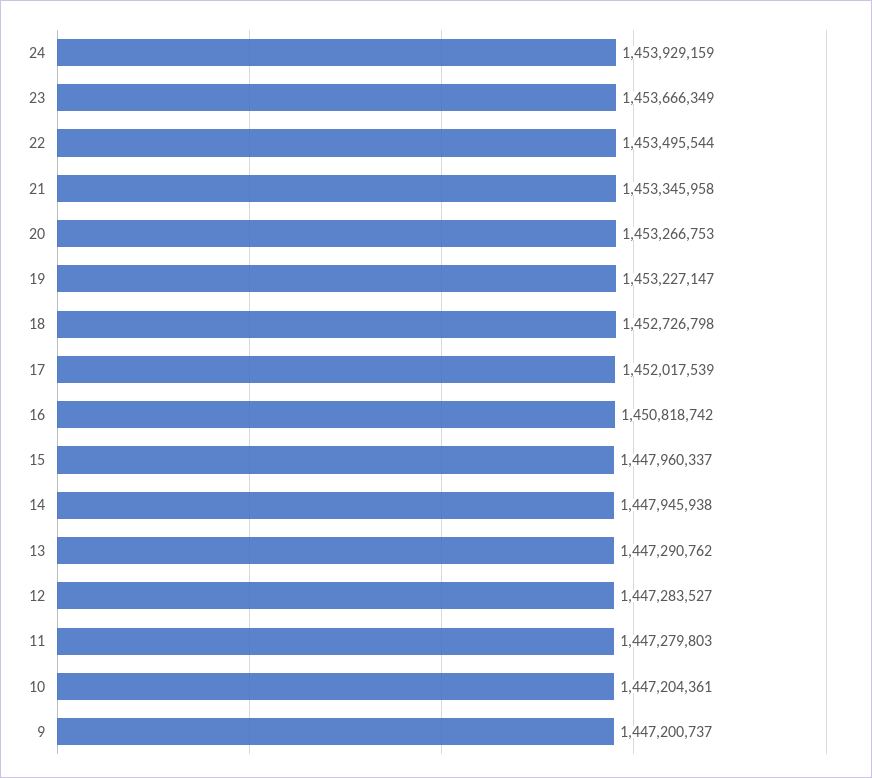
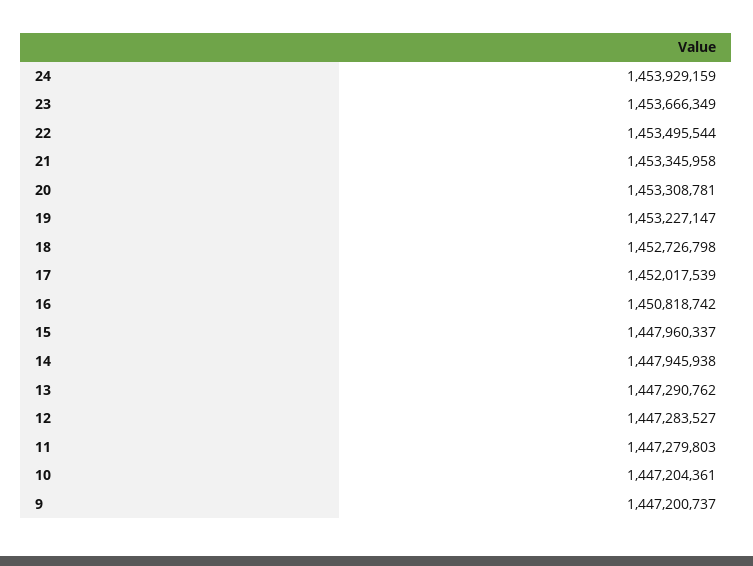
20: 1453266753 -> 1453308781

